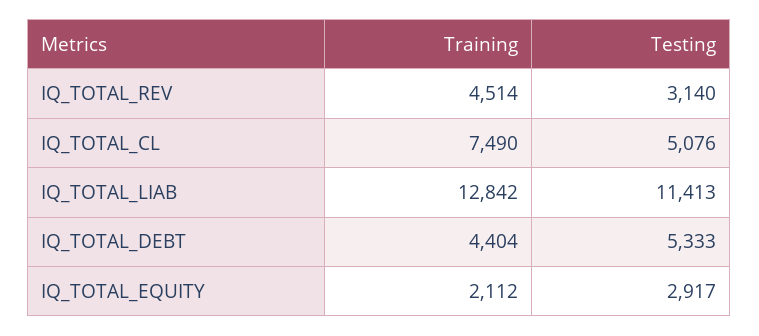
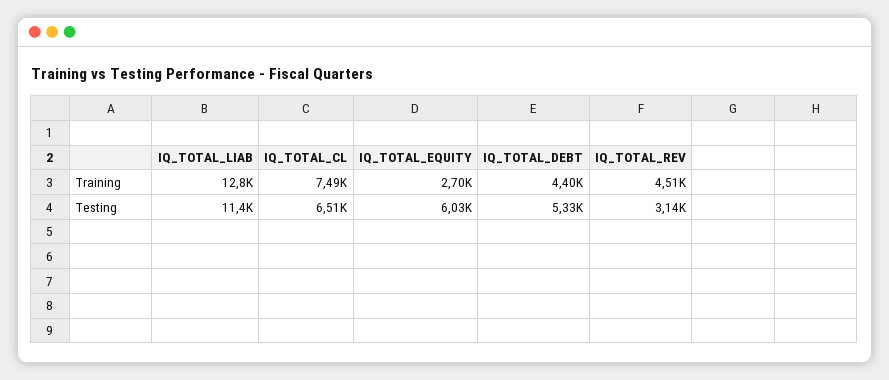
Testing, IQ_TOTAL_CL: 5076 -> 6510
Training, IQ_TOTAL_EQUITY: 2112 -> 2700
Testing, IQ_TOTAL_EQUITY: 2917 -> 6030

